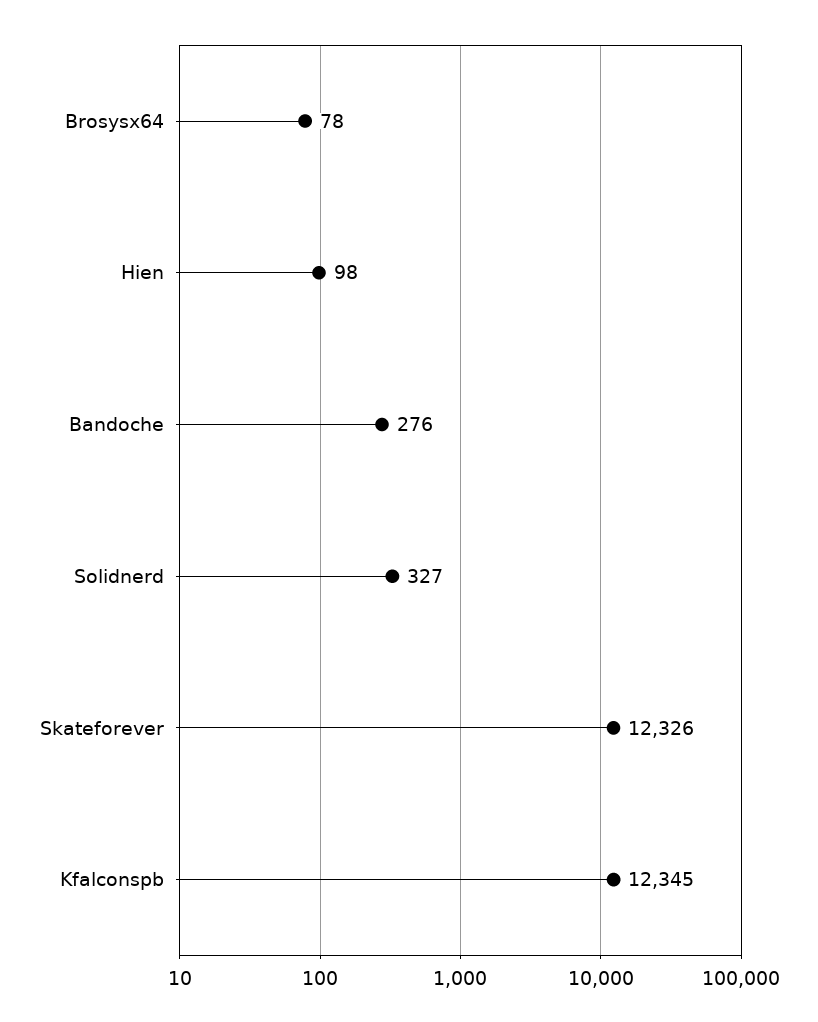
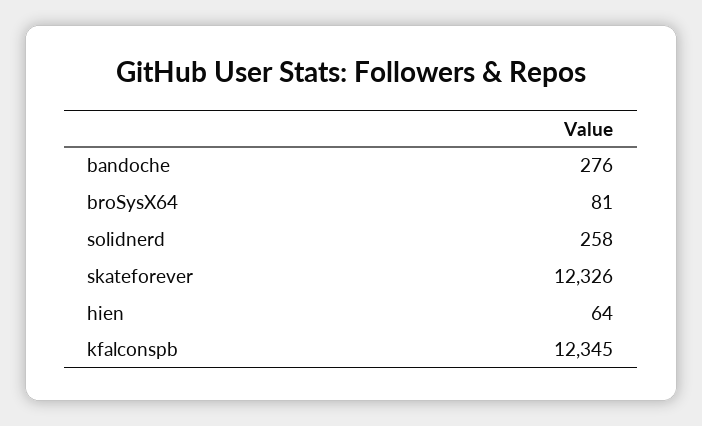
Brosysx64: 78 -> 81
Hien: 98 -> 64
Solidnerd: 327 -> 258

